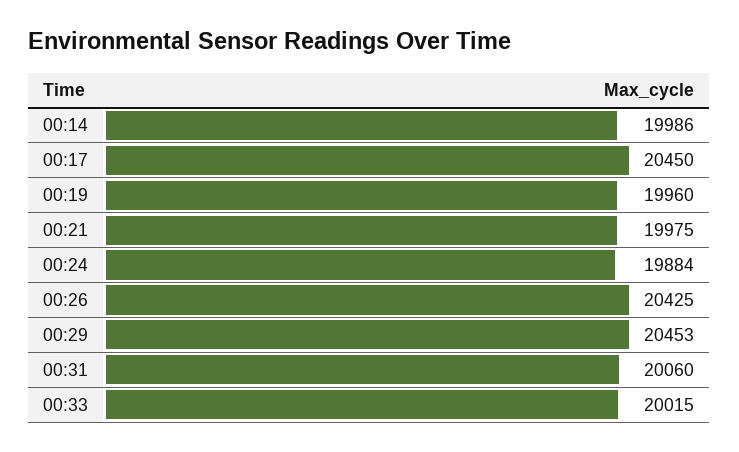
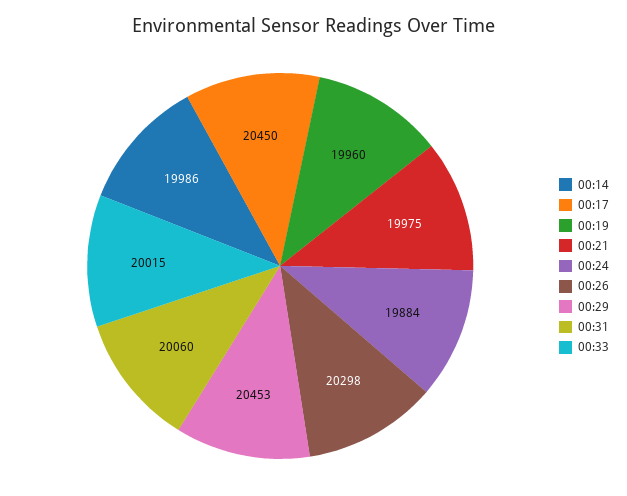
00:26: 20425 -> 20298

